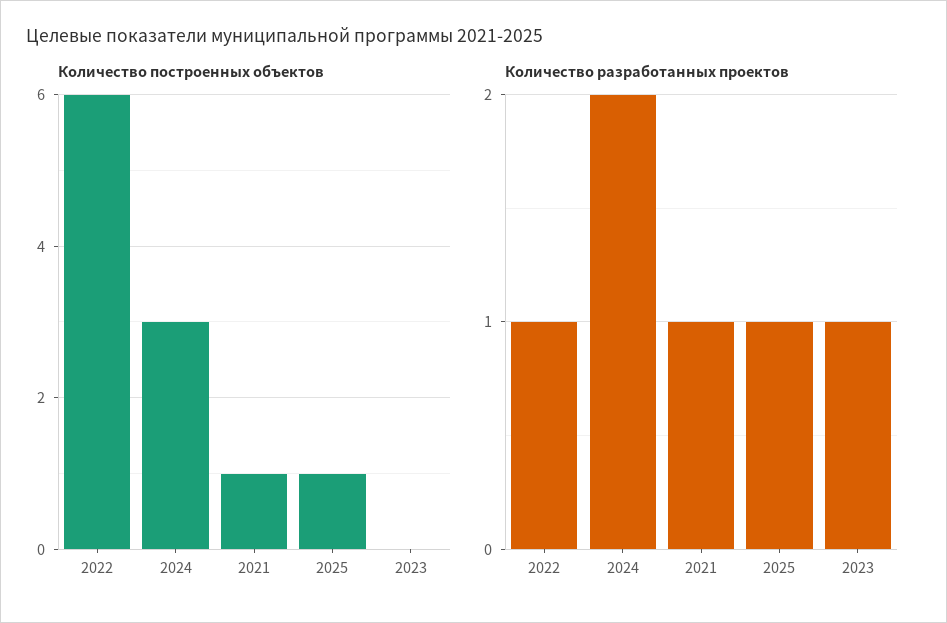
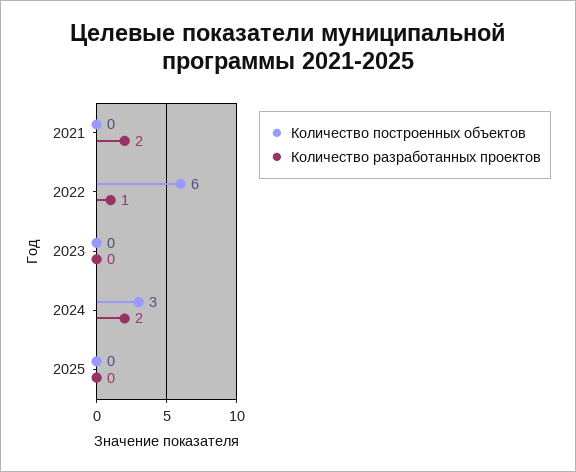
Количество построенных объектов, 2021: 1 -> 0
Количество построенных объектов, 2025: 1 -> 0
Количество разработанных проектов, 2021: 1 -> 2
Количество разработанных проектов, 2025: 1 -> 0
Количество разработанных проектов, 2023: 1 -> 0

